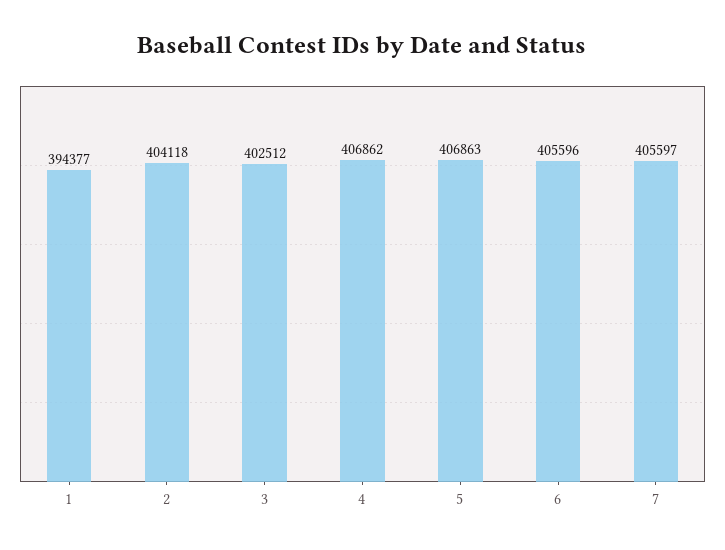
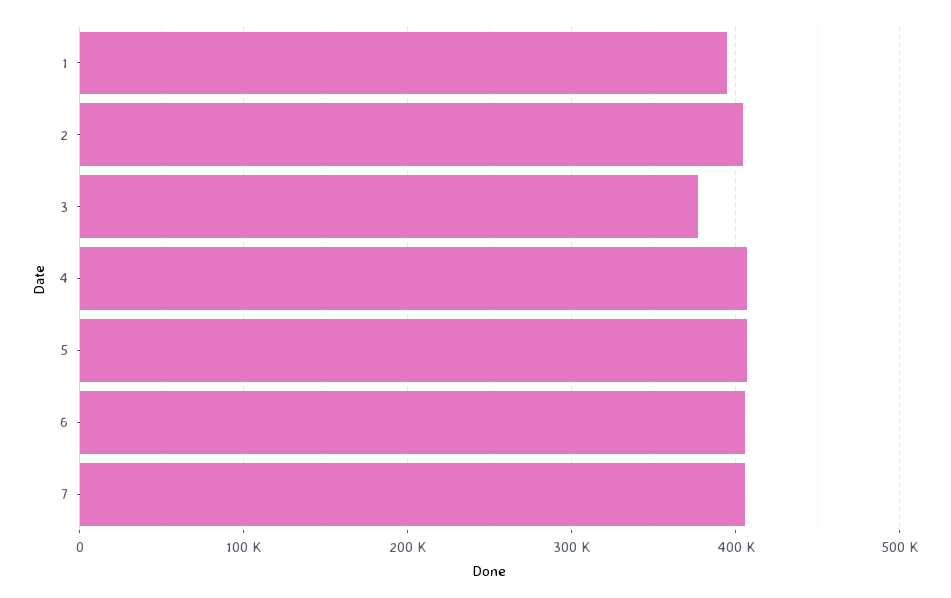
3: 402512 -> 380000

